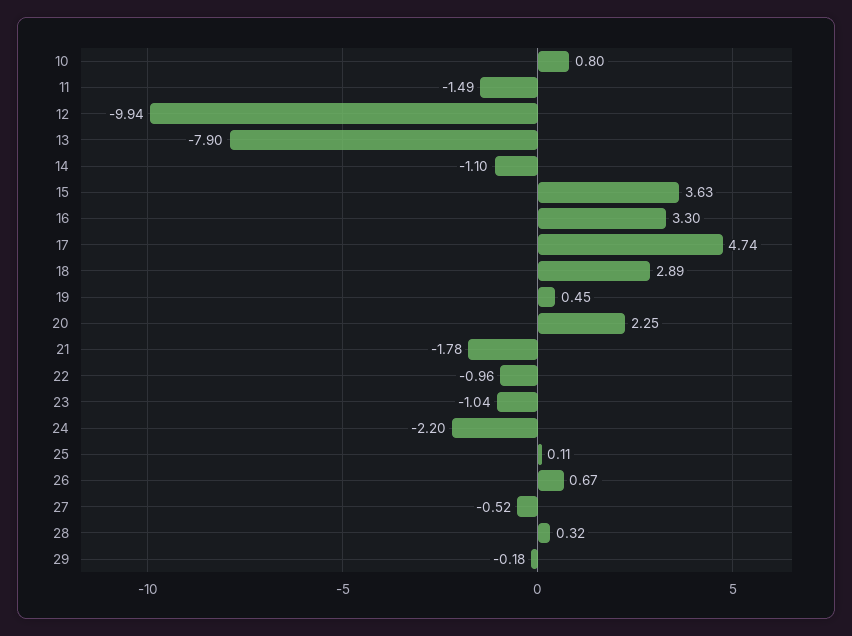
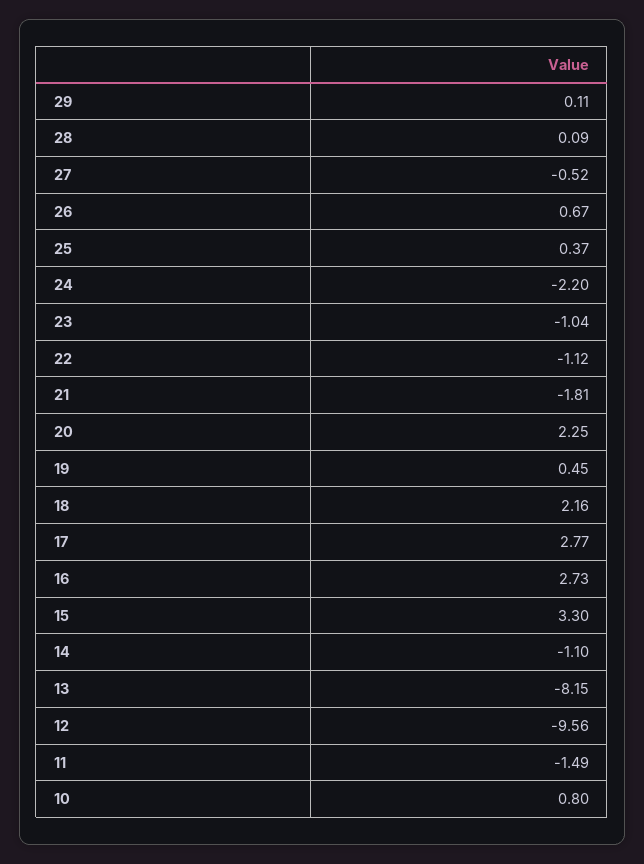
12: -9.94 -> -9.56
13: -7.9 -> -8.15
15: 3.63 -> 3.3
16: 3.3 -> 2.73
17: 4.74 -> 2.77
18: 2.89 -> 2.16
21: -1.78 -> -1.81
22: -0.96 -> -1.12
25: 0.11 -> 0.37
28: 0.32 -> 0.09
29: -0.18 -> 0.11

